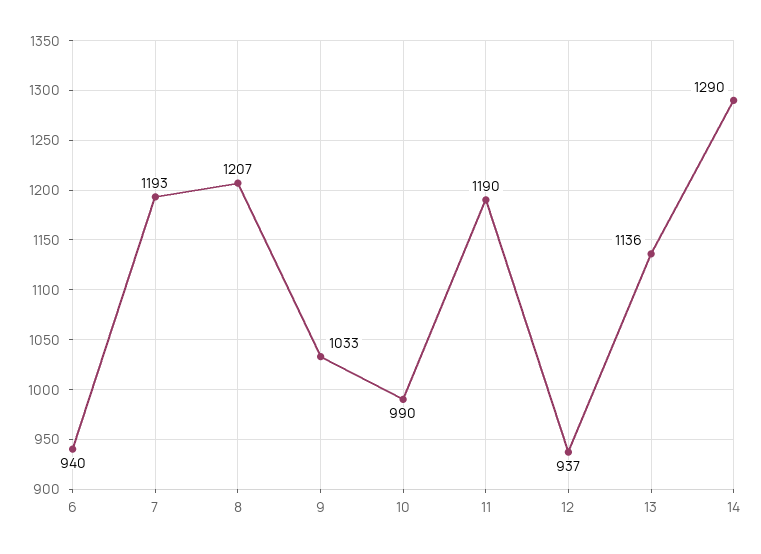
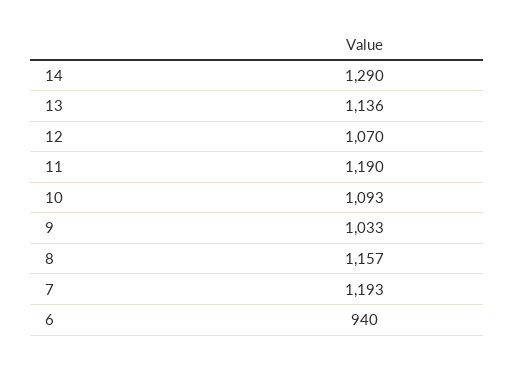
8: 1207 -> 1157
10: 990 -> 1093
12: 937 -> 1070

